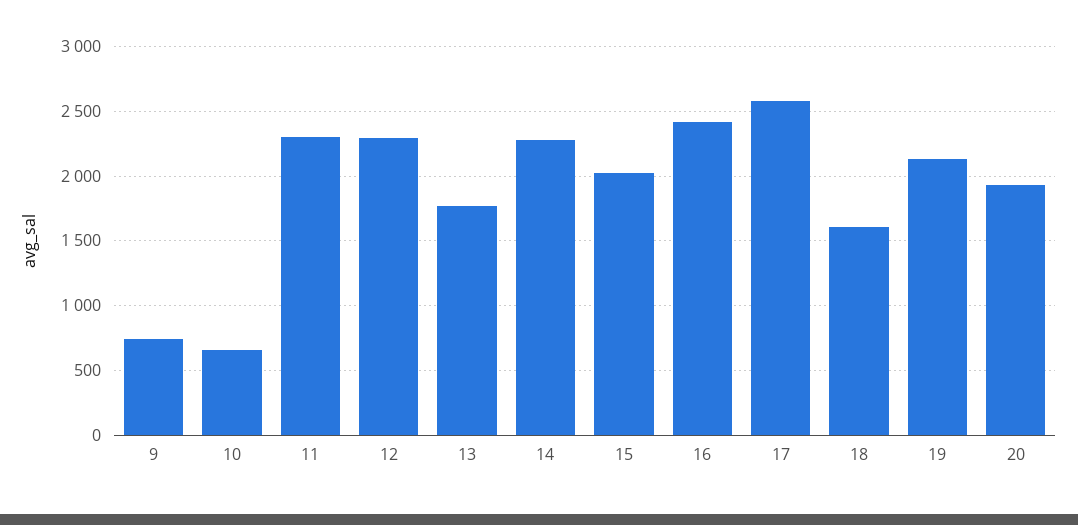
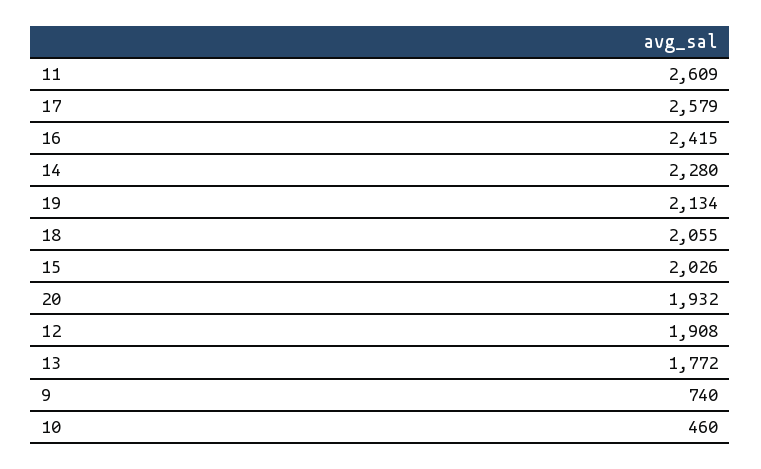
10: 650 -> 460
11: 2300 -> 2609
12: 2300 -> 1908
18: 1600 -> 2055

